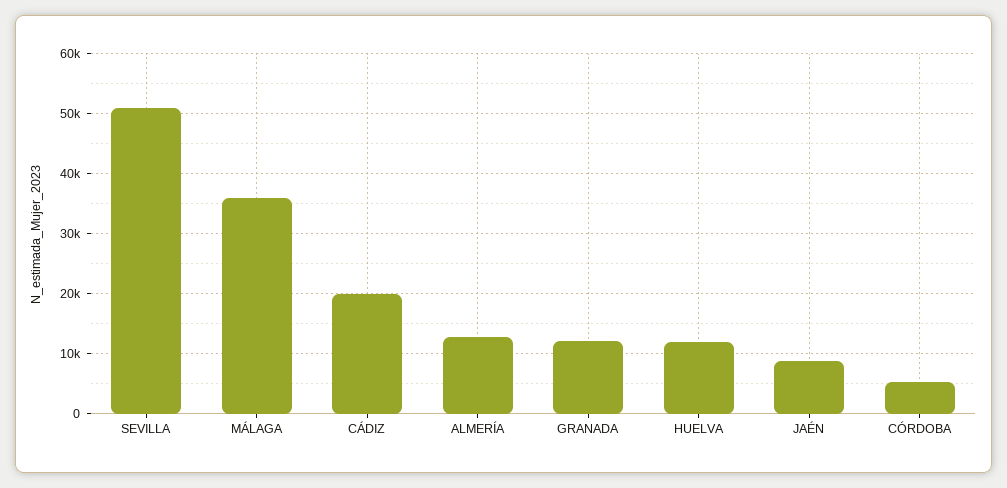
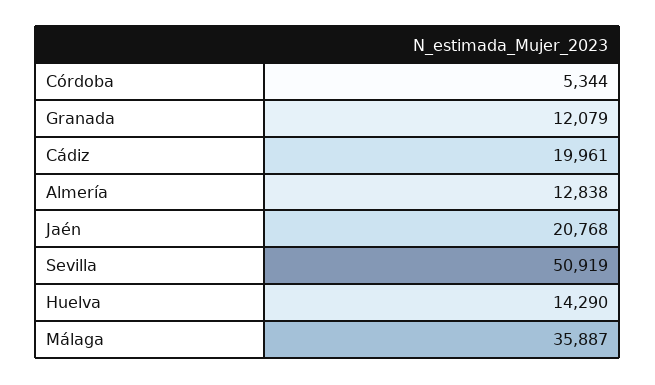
HUELVA: 12000 -> 14290
JAÉN: 9000 -> 20768

